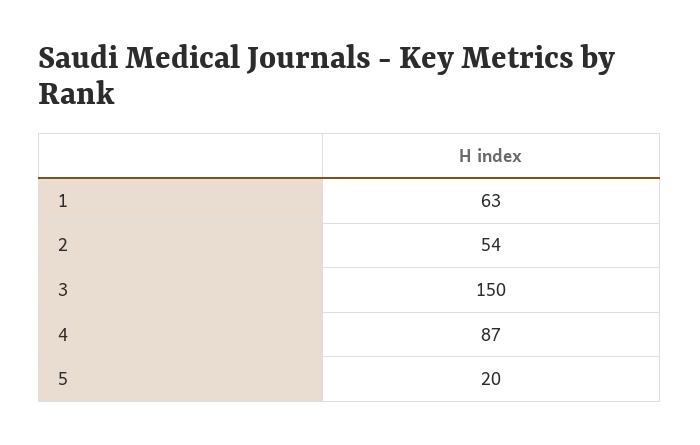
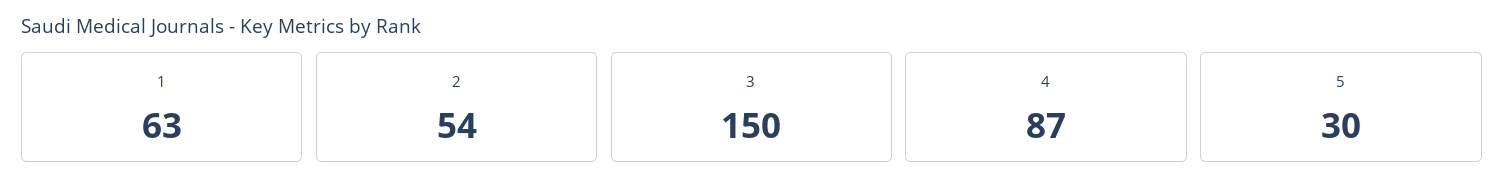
5: 20 -> 30

